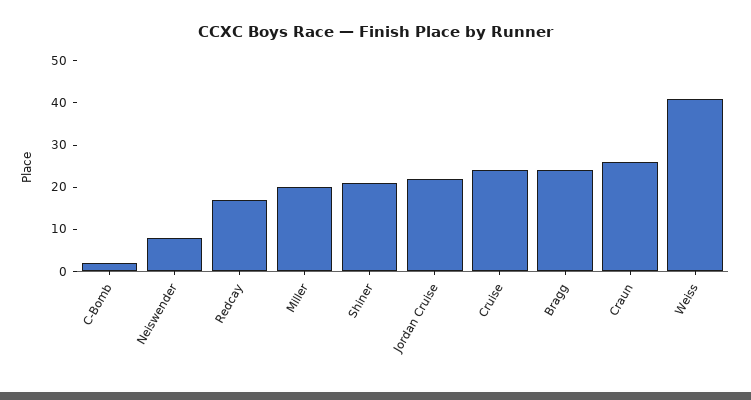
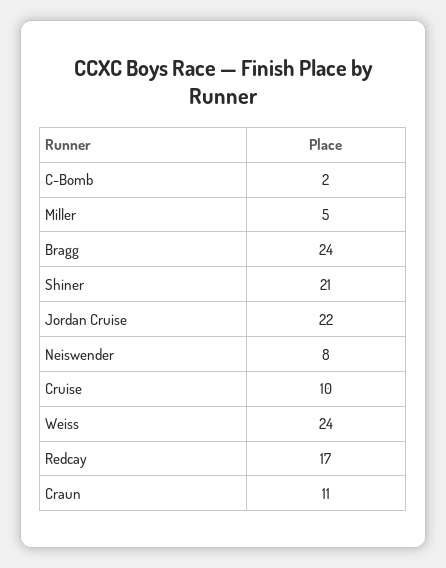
Miller: 20 -> 5
Cruise: 25 -> 10
Craun: 25 -> 11
Weiss: 40 -> 24

